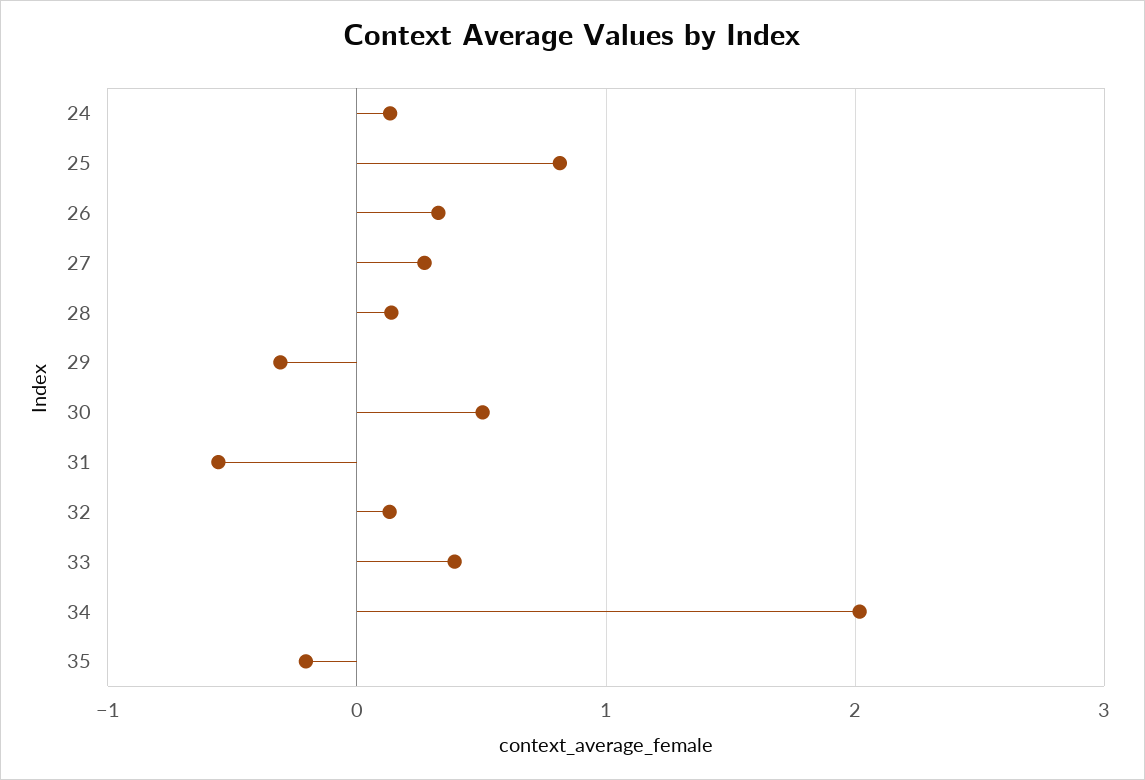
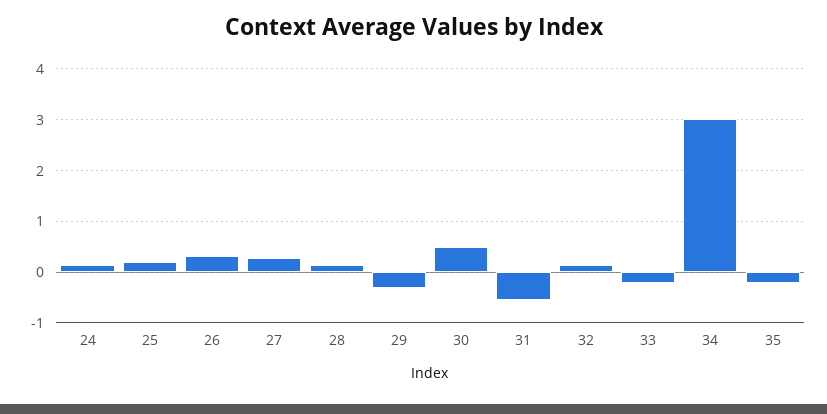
25: 0.8 -> 0.2
33: 0.4 -> -0.2
34: 2 -> 3

